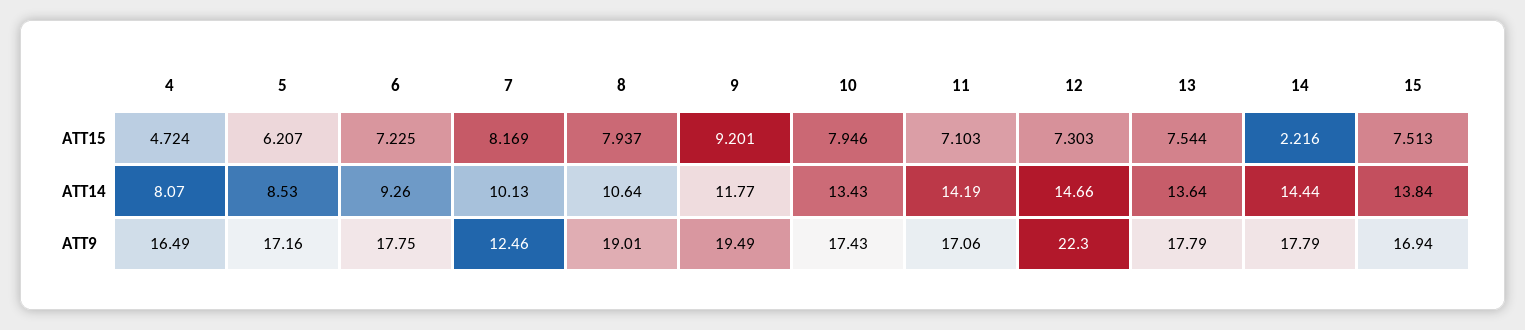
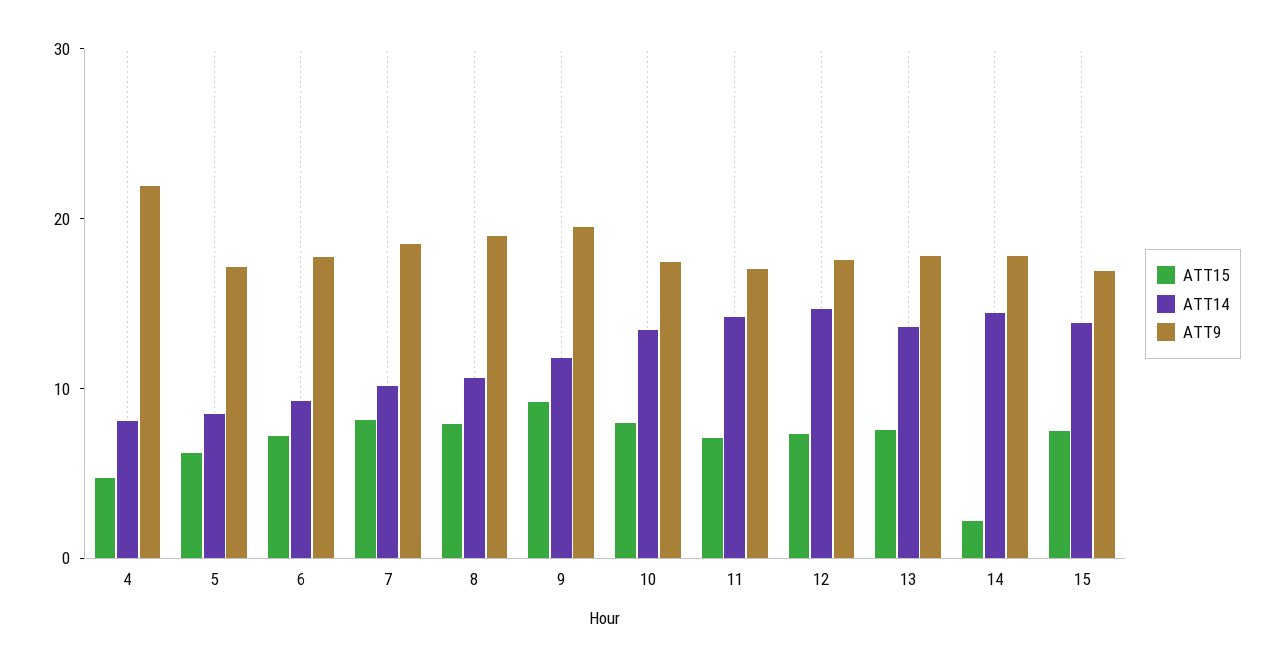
ATT9, 4: 16.49 -> 22
ATT9, 7: 12.46 -> 18
ATT9, 12: 22.3 -> 18

